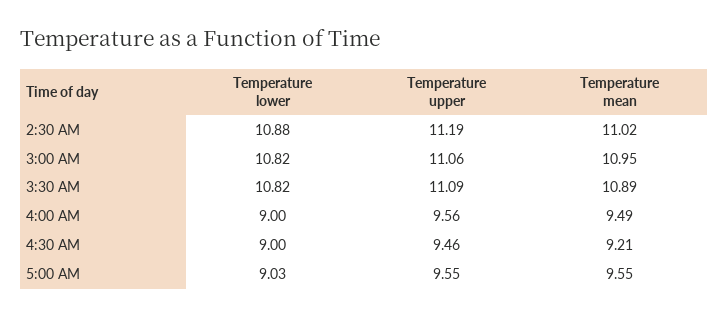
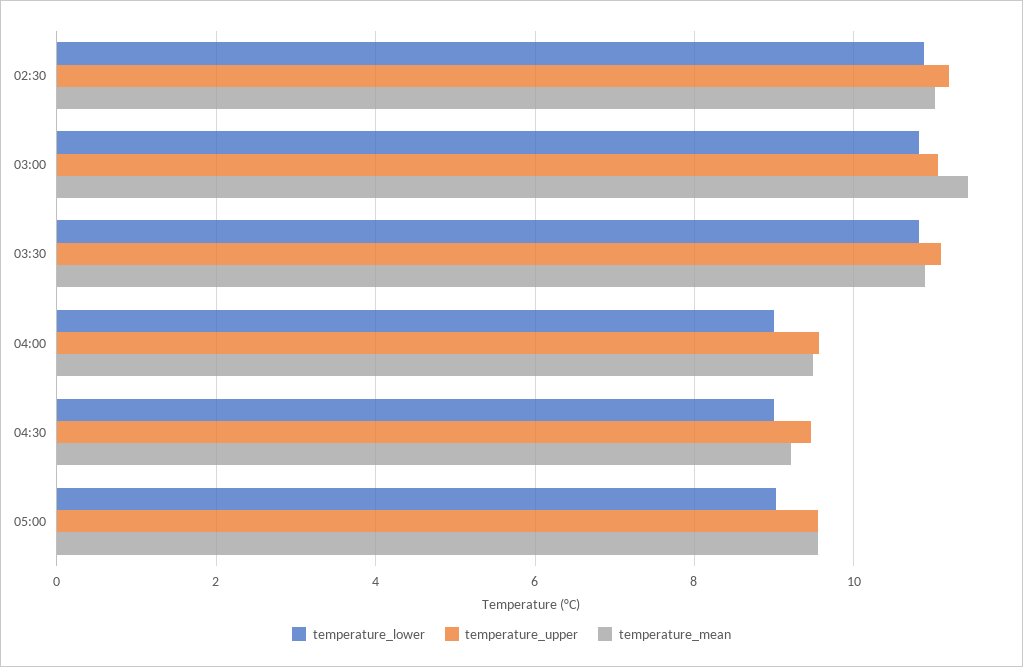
Temperature mean, 3:00 AM: 10.95 -> 11.4

